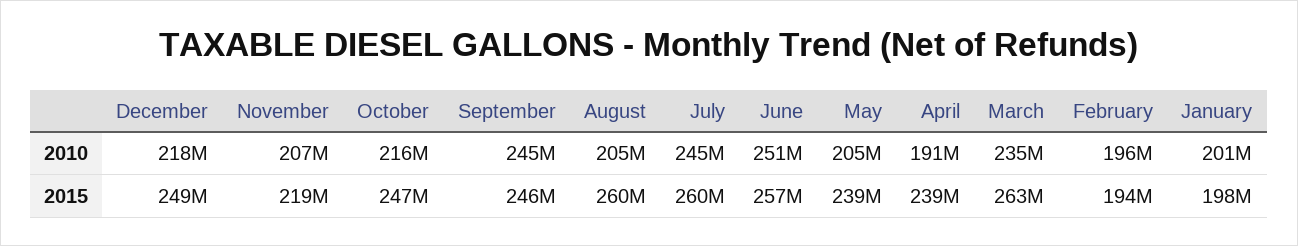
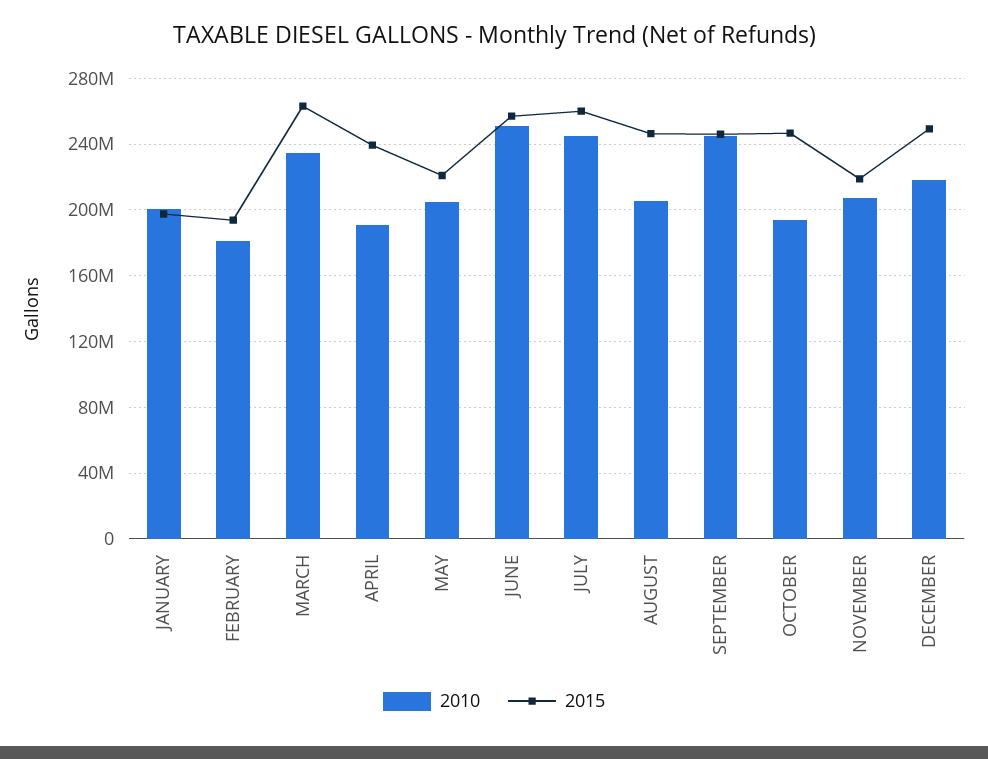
2010, October: 216000000 -> 195000000
2010, February: 196000000 -> 180000000
2015, August: 260000000 -> 245000000
2015, May: 239000000 -> 220000000

